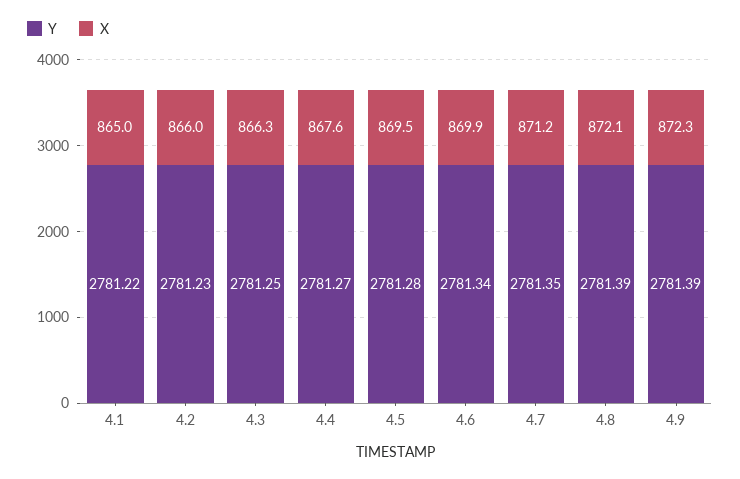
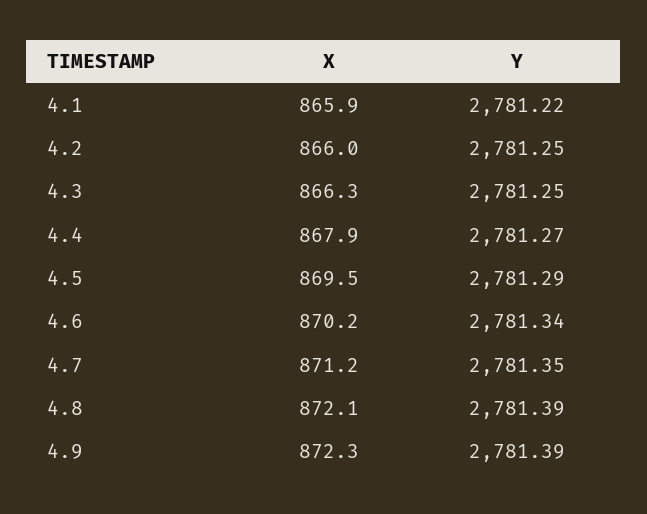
X, 4.1: 865 -> 865.9
Y, 4.2: 2781.23 -> 2781.25
X, 4.4: 867.6 -> 867.9
Y, 4.5: 2781.28 -> 2781.29
X, 4.6: 869.9 -> 870.2

